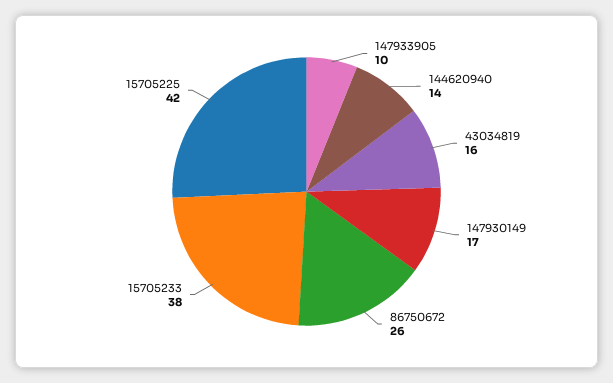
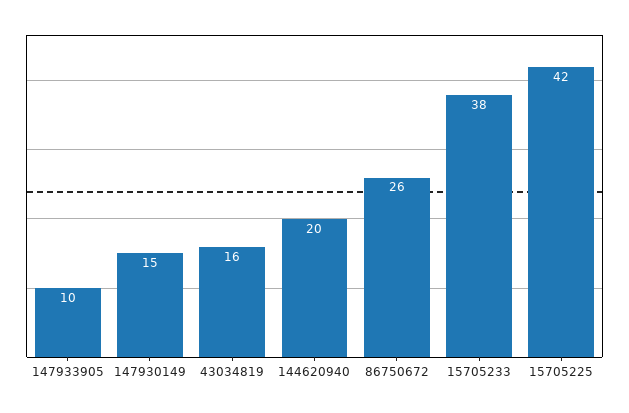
144620940: 14 -> 20
147930149: 17 -> 15

